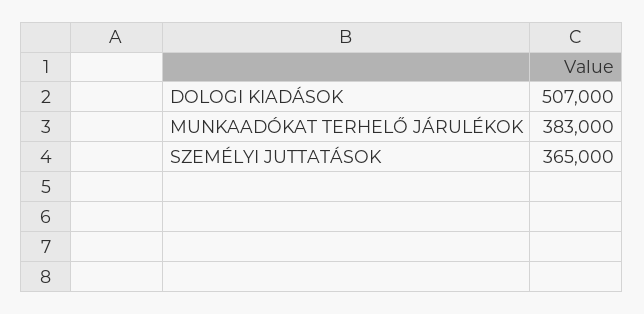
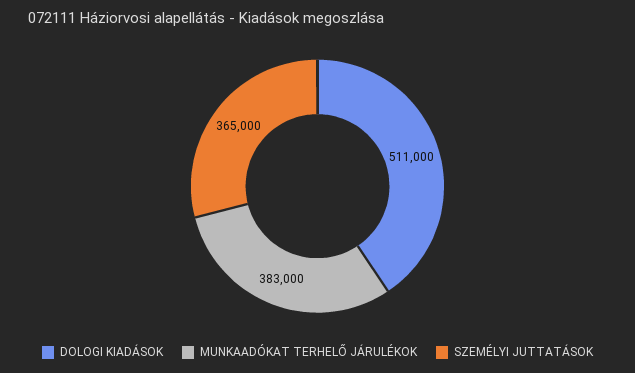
DOLOGI KIADÁSOK: 507000 -> 511000

